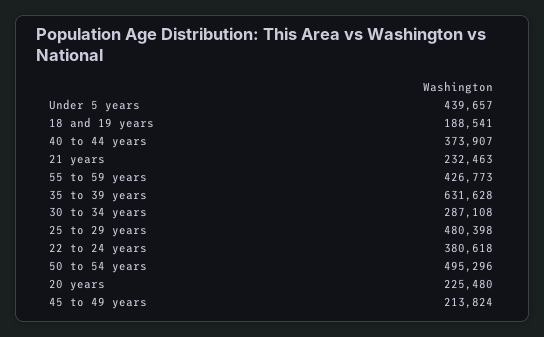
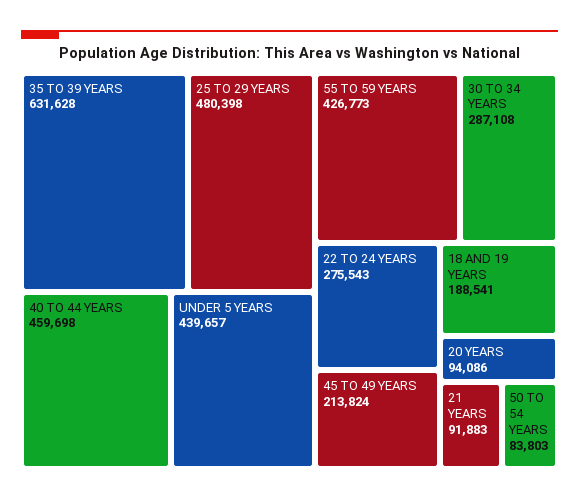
40 to 44 years: 373907 -> 459698
21 years: 232463 -> 91883
22 to 24 years: 380618 -> 275543
50 to 54 years: 495296 -> 83803
20 years: 225480 -> 94086

